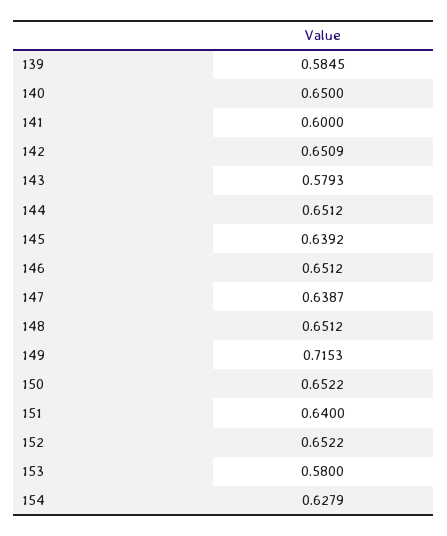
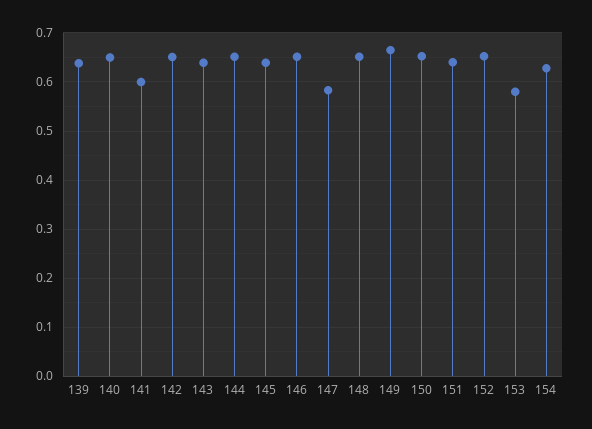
139: 0.5845 -> 0.64
143: 0.5793 -> 0.64
147: 0.6387 -> 0.58
149: 0.7153 -> 0.66

